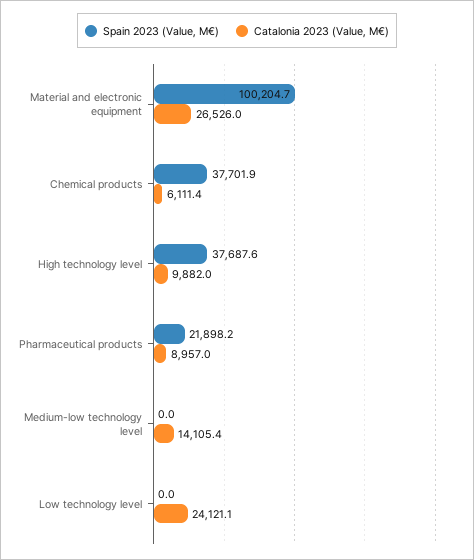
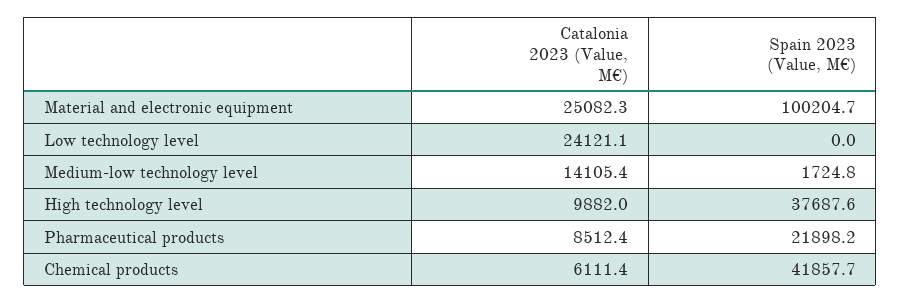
Catalonia 2023 (Value, M€), Material and electronic equipment: 26526 -> 25082.3
Spain 2023 (Value, M€), Chemical products: 37701.9 -> 41857.7
Catalonia 2023 (Value, M€), Pharmaceutical products: 8957 -> 8512.4
Spain 2023 (Value, M€), Medium-low technology level: 0 -> 1724.8

